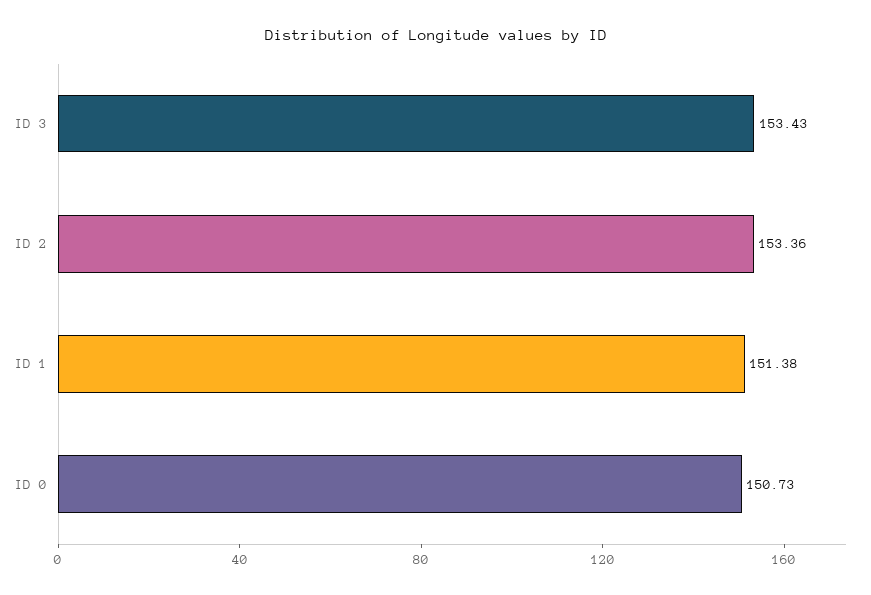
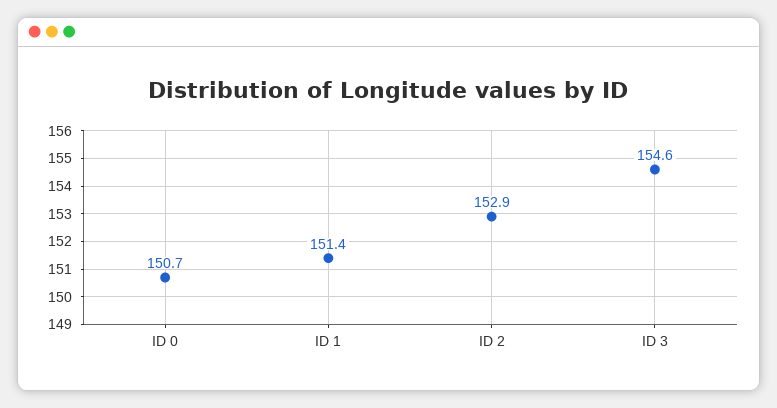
ID 3: 153.43 -> 154.6
ID 2: 153.36 -> 152.9

